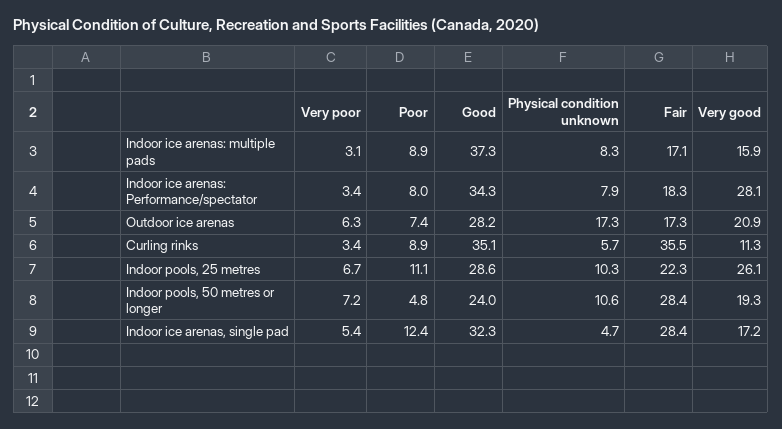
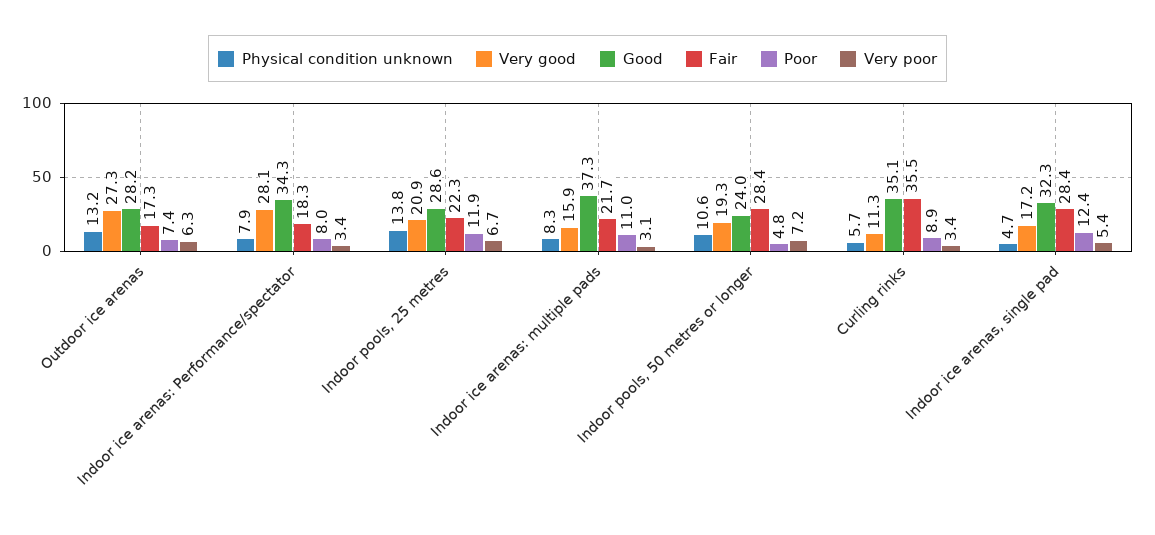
Poor, Indoor ice arenas: multiple pads: 8.9 -> 11
Fair, Indoor ice arenas: multiple pads: 17.1 -> 21.7
Physical condition unknown, Outdoor ice arenas: 17.3 -> 13.2
Very good, Outdoor ice arenas: 20.9 -> 27.3
Poor, Indoor pools, 25 metres: 11.1 -> 11.9
Physical condition unknown, Indoor pools, 25 metres: 10.3 -> 13.8
Very good, Indoor pools, 25 metres: 26.1 -> 20.9

